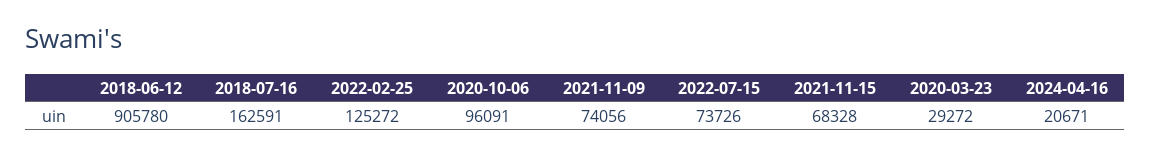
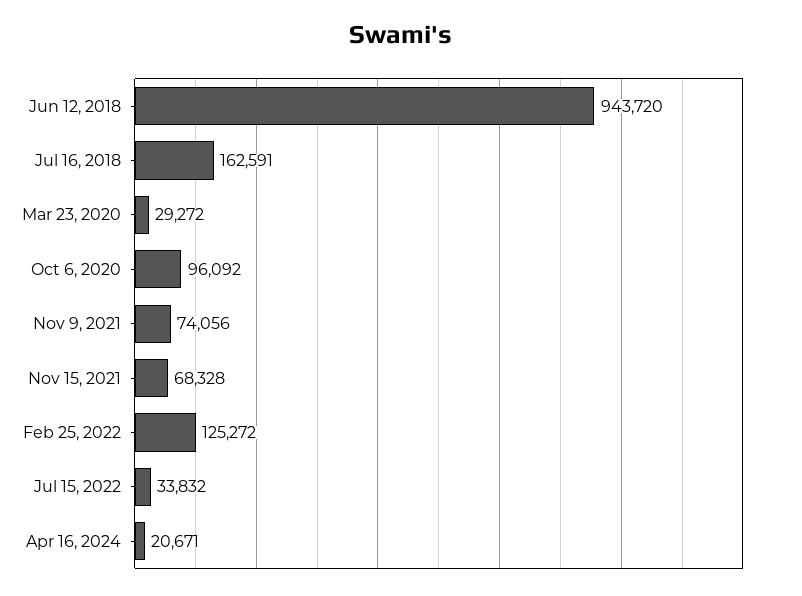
2018-06-12: 905780 -> 943720
2020-10-06: 96091 -> 96092
2022-07-15: 73726 -> 33832

